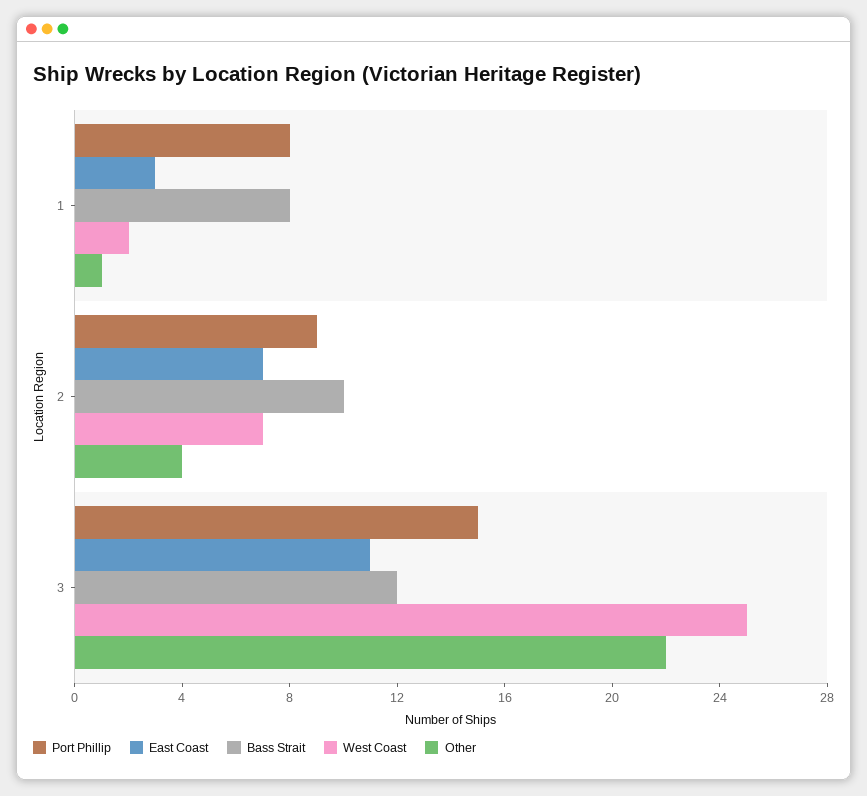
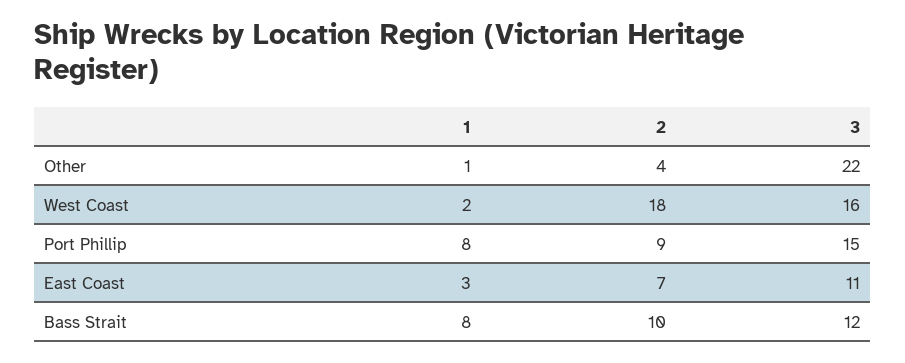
West Coast, 2: 7 -> 18
West Coast, 3: 25 -> 16

